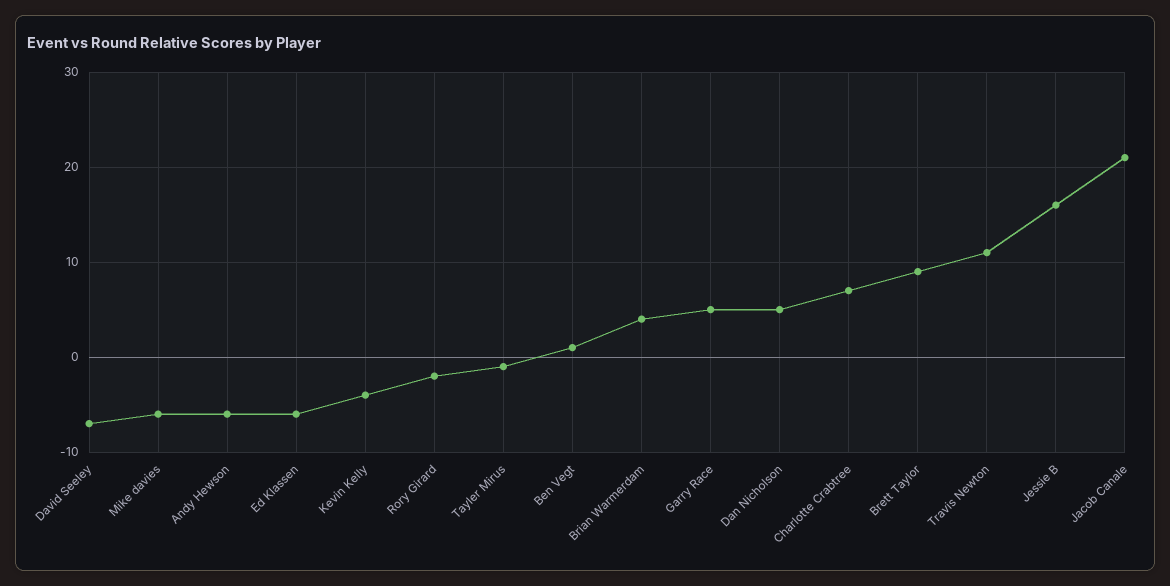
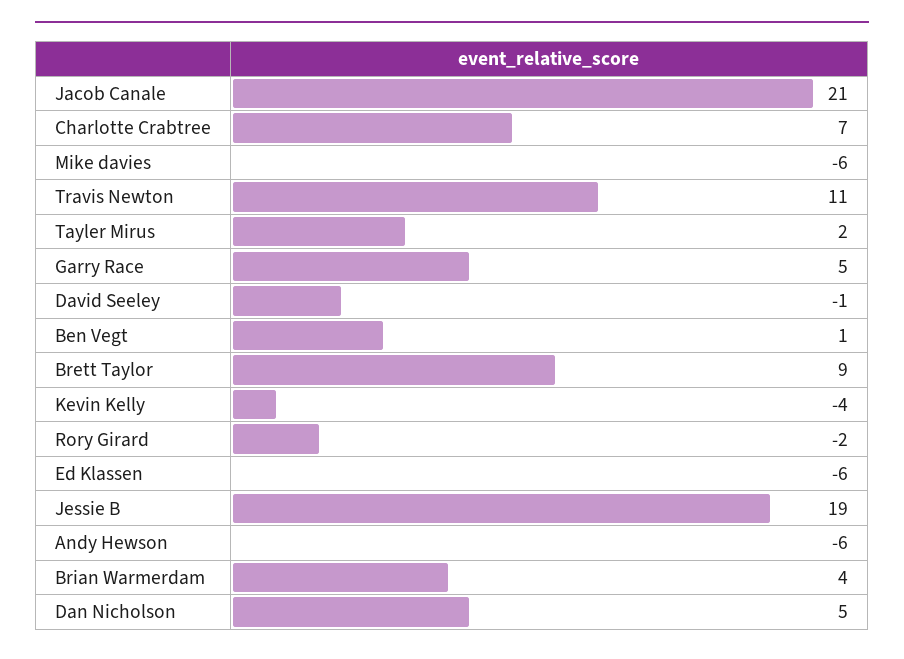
David Seeley: -7 -> -1
Tayler Mirus: -1 -> 2
Jessie B: 16 -> 19

